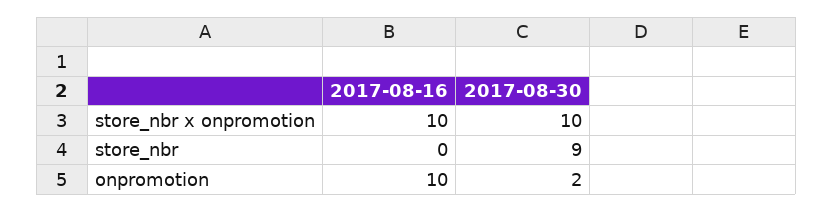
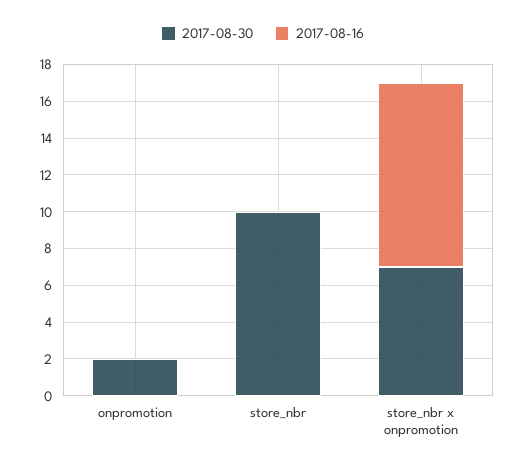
2017-08-30, store_nbr x onpromotion: 10 -> 7
2017-08-30, store_nbr: 9 -> 10
2017-08-16, onpromotion: 10 -> 0

